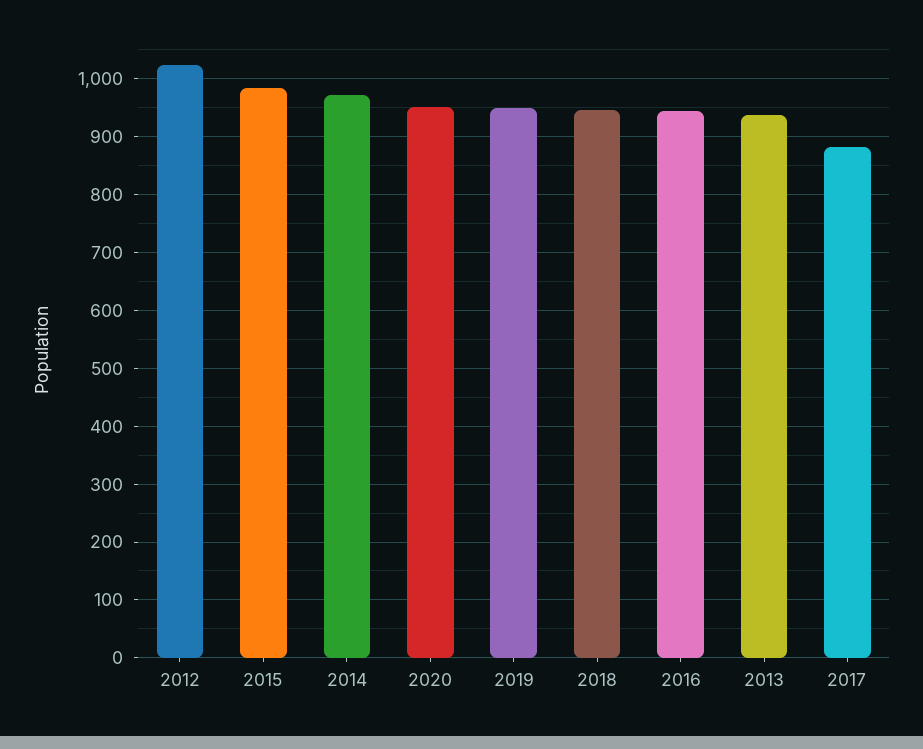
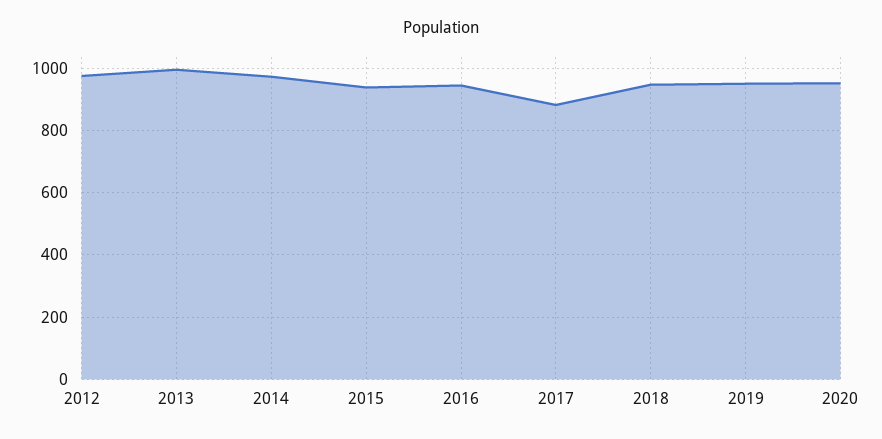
2012: 1020 -> 980
2015: 980 -> 940
2013: 940 -> 1000

